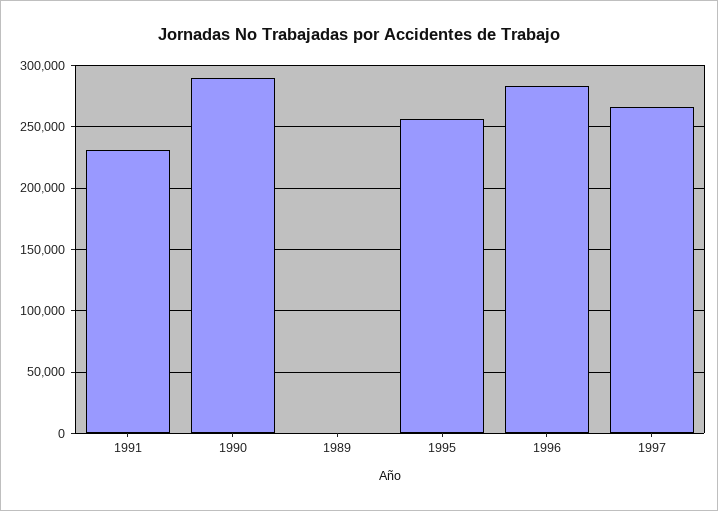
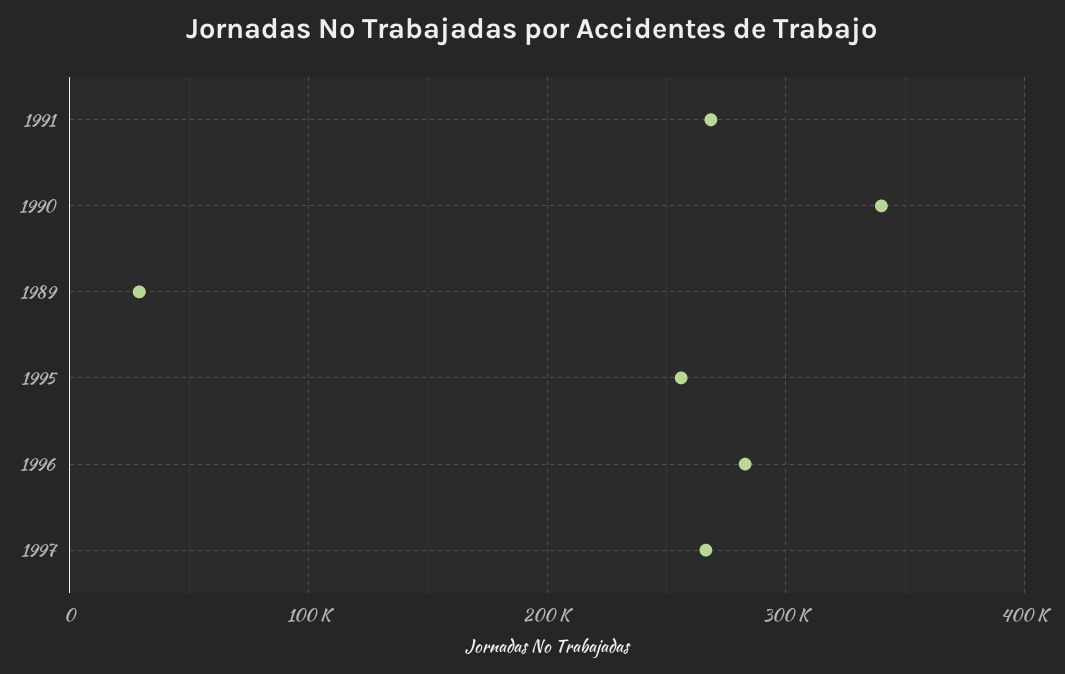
1991: 230000 -> 270000
1990: 290000 -> 340000
1989: 0 -> 30000

